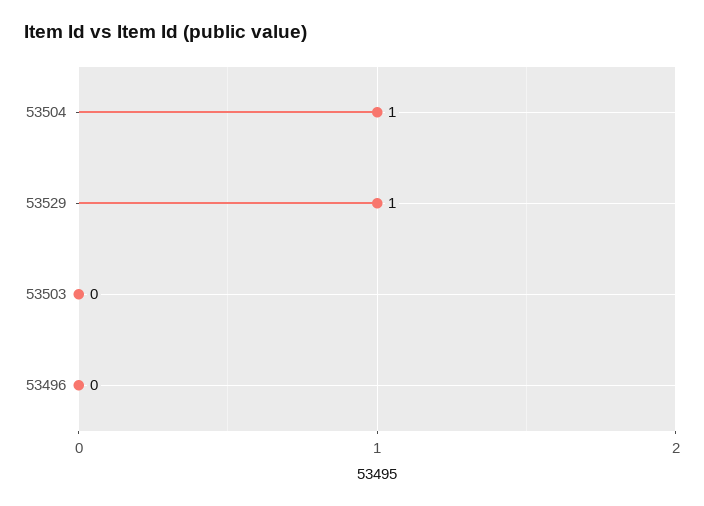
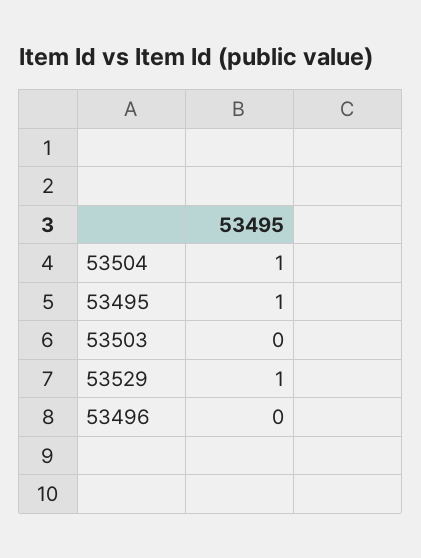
53495: none -> 1

